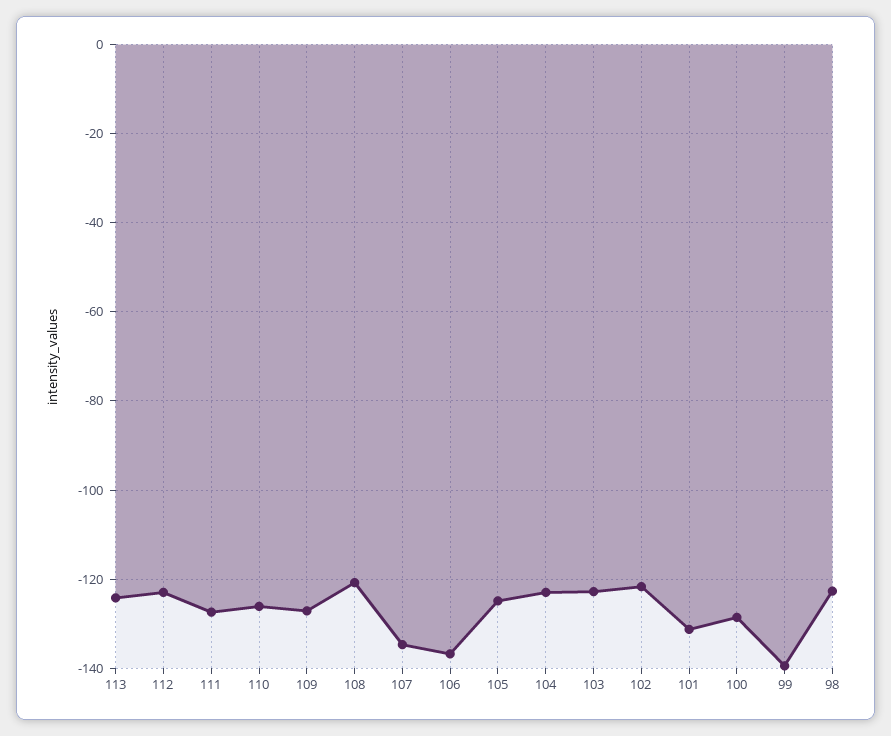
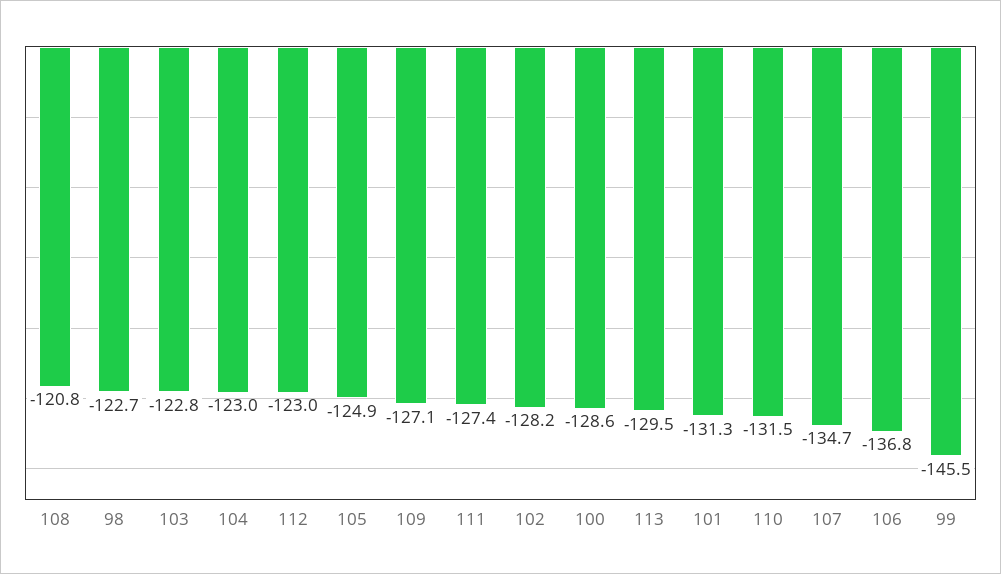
113: -124 -> -129.5
110: -126 -> -131.5
102: -122 -> -128.2
99: -140 -> -145.5

